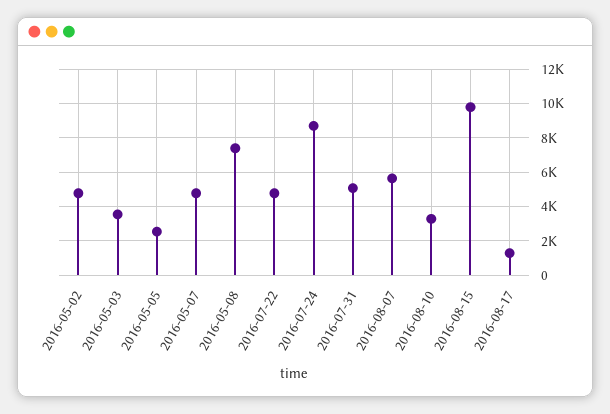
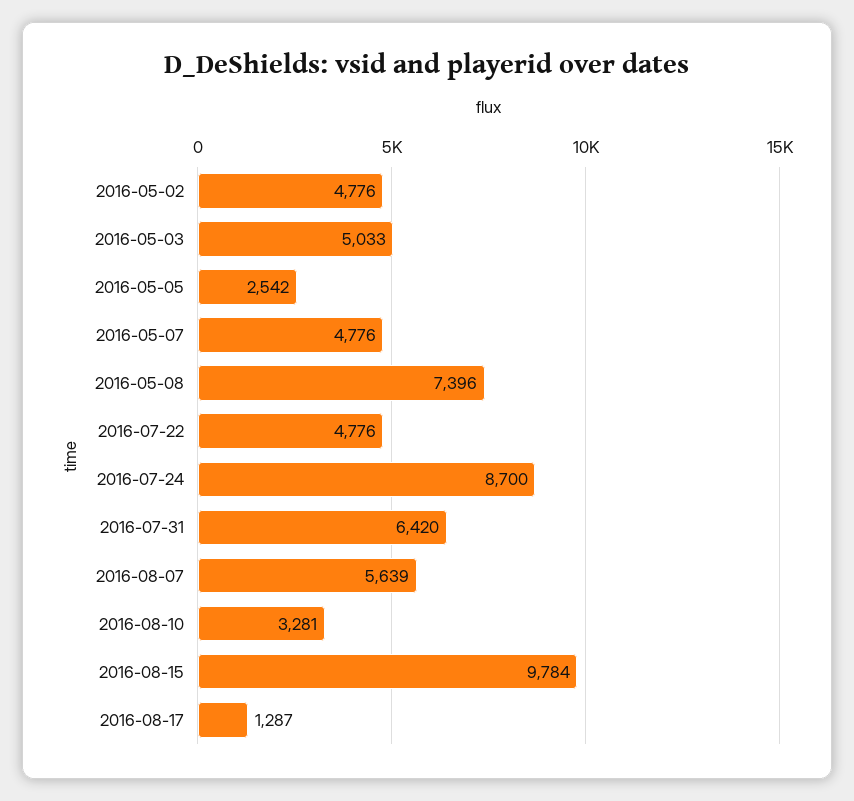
2016-05-03: 3500 -> 5033
2016-07-31: 5000 -> 6420

